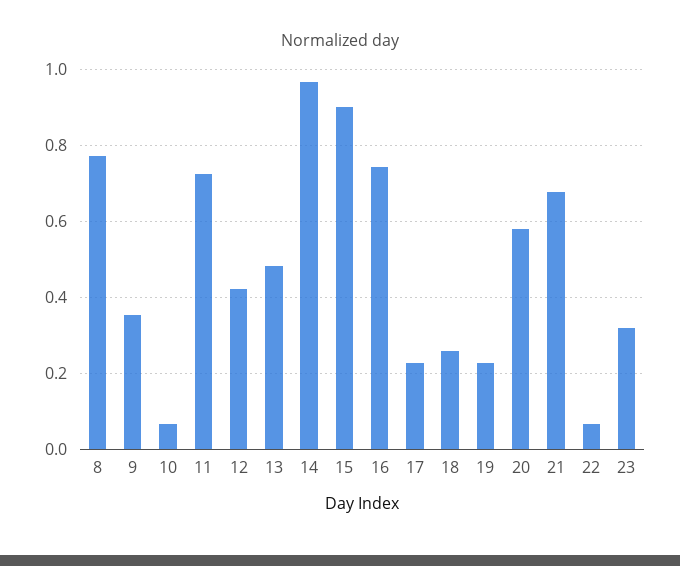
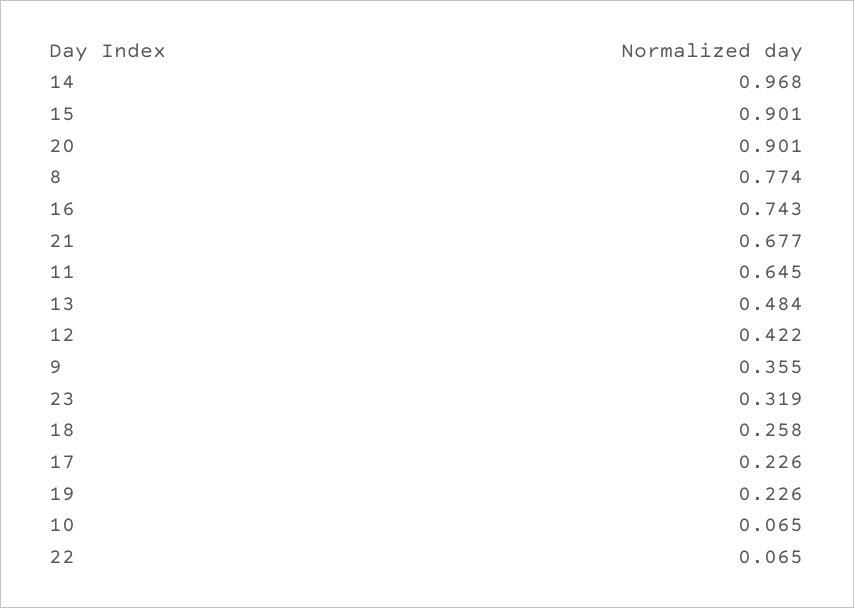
11: 0.72 -> 0.645
20: 0.58 -> 0.901

